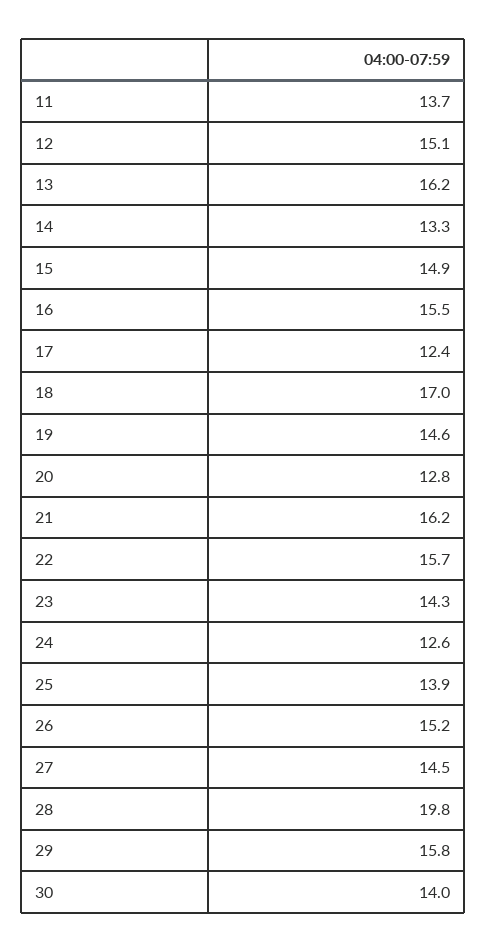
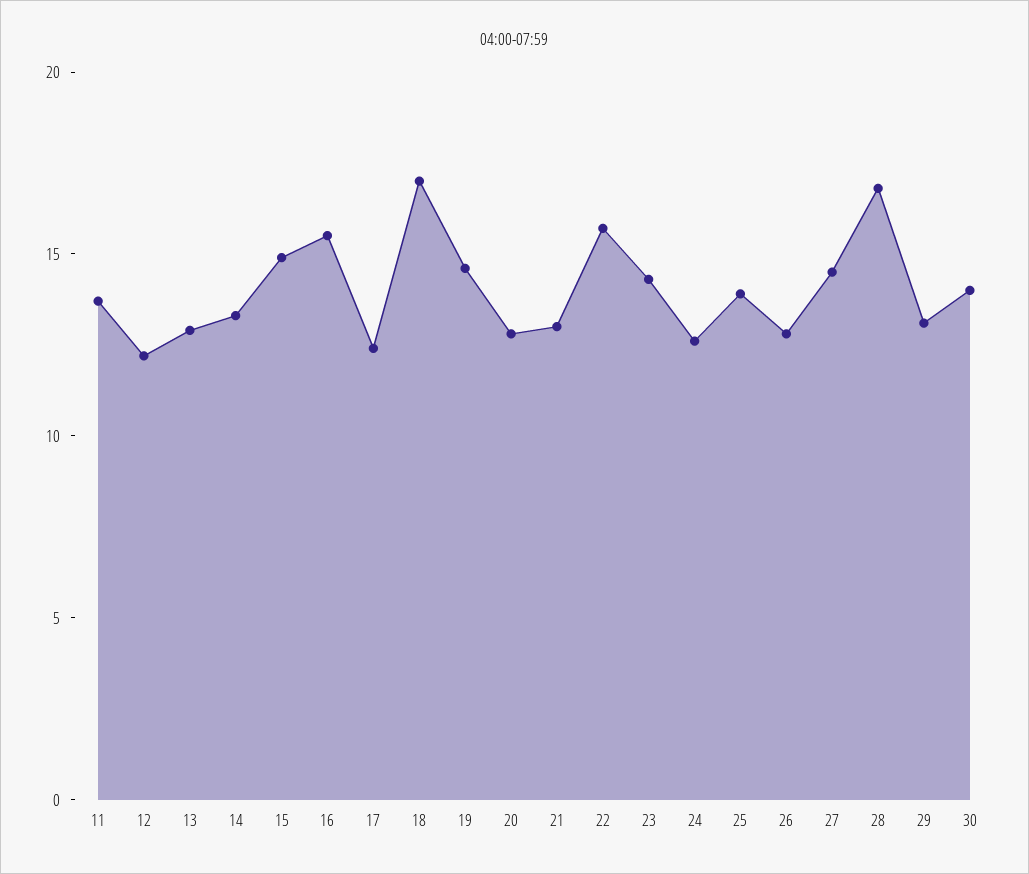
12: 15.1 -> 12
13: 16.2 -> 13
21: 16.2 -> 13
26: 15.2 -> 13
28: 19.8 -> 17
29: 15.8 -> 13

